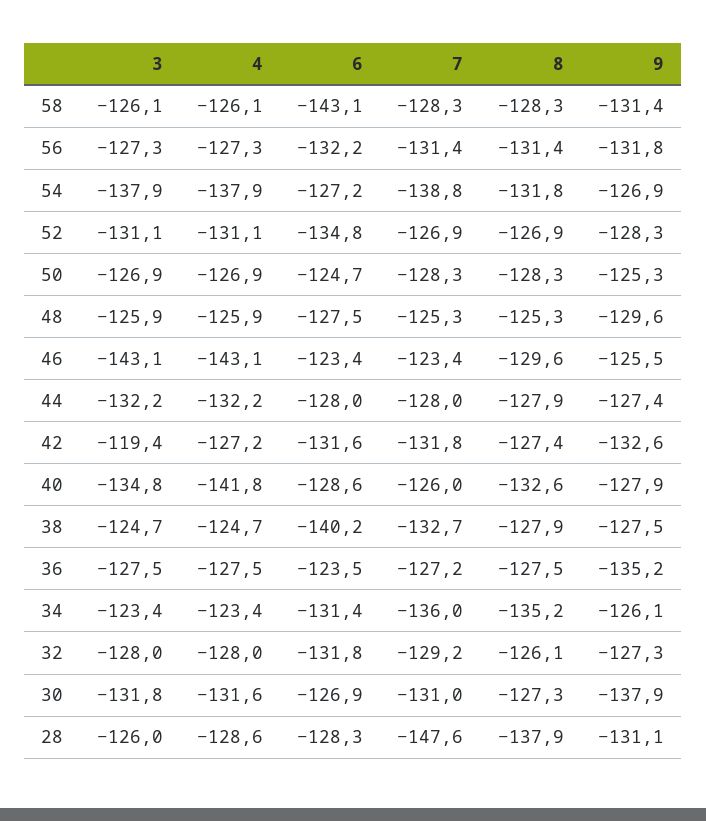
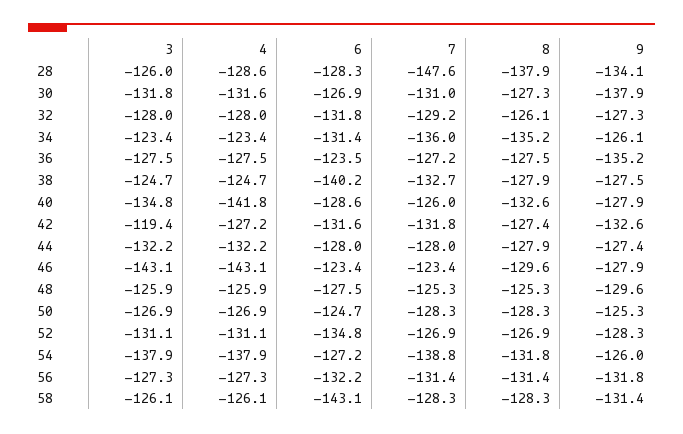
9, 54: -126.9 -> -126
9, 46: -125.5 -> -127.9
9, 28: -131.1 -> -134.1

